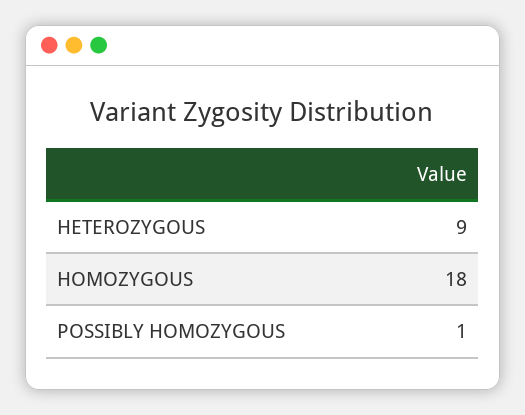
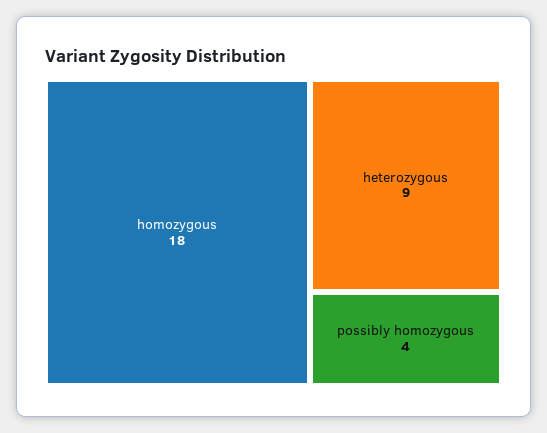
POSSIBLY HOMOZYGOUS: 1 -> 4

